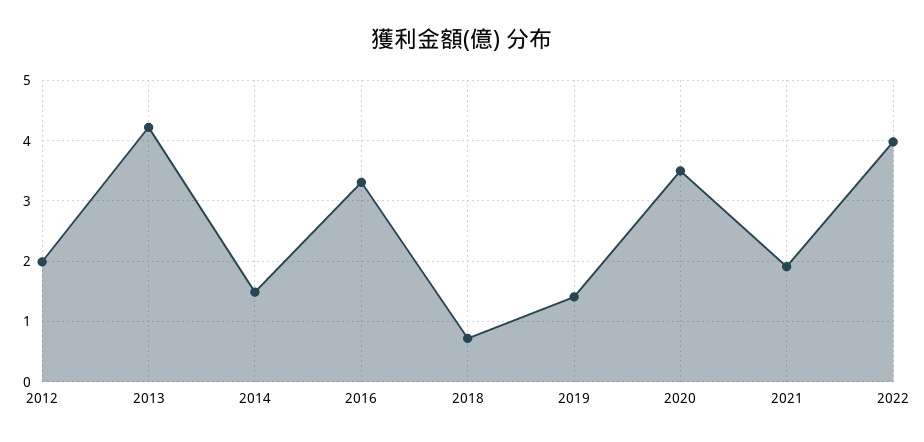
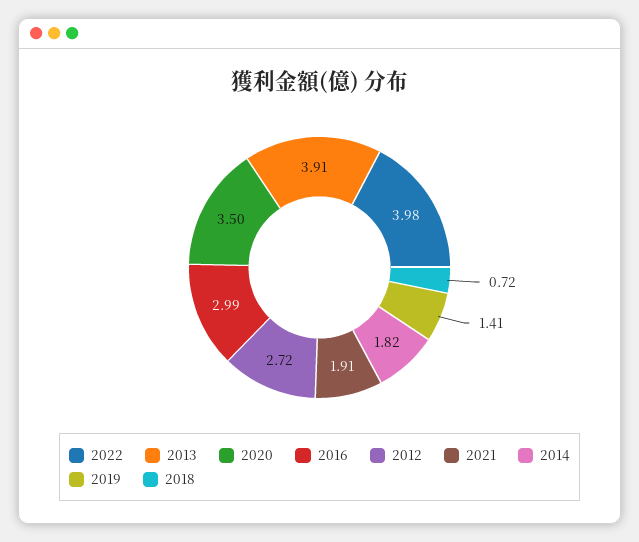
2012: 2 -> 2.72
2013: 4.2 -> 3.91
2014: 1.5 -> 1.82
2016: 3.3 -> 2.99

